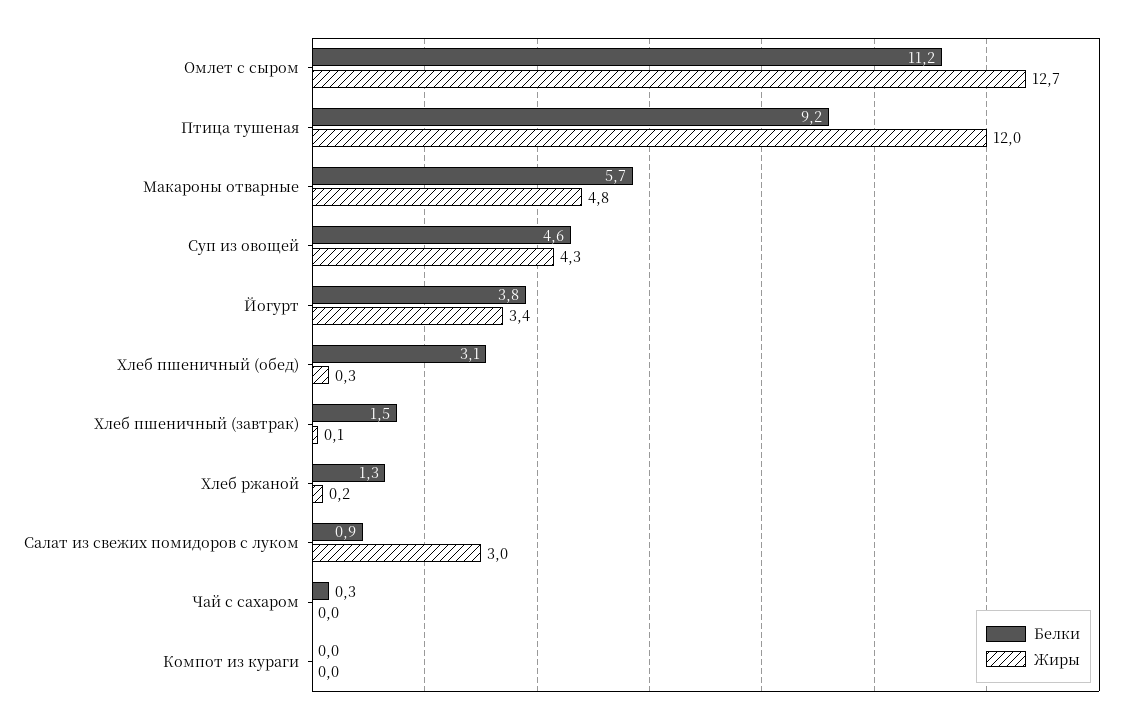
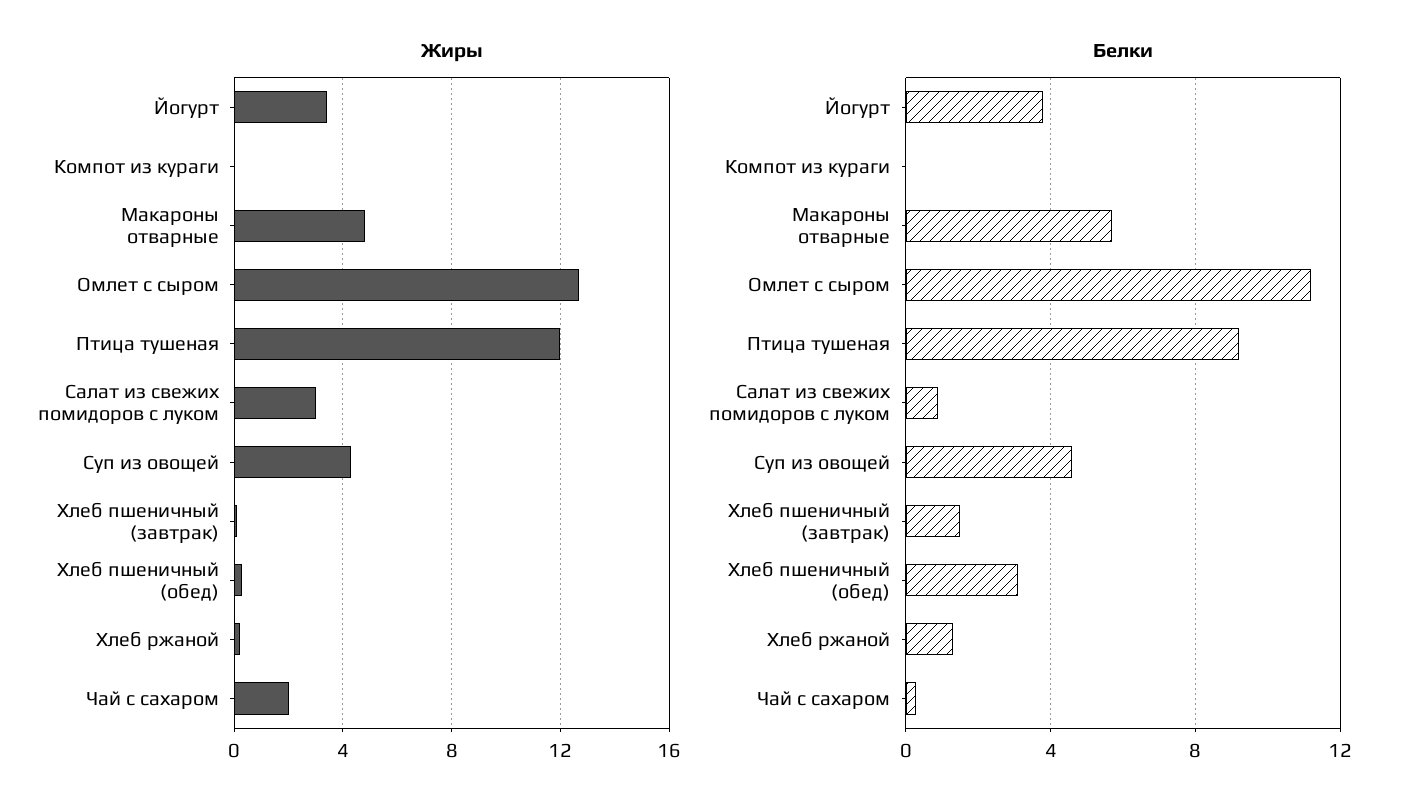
Жиры, Чай с сахаром: 0 -> 2

